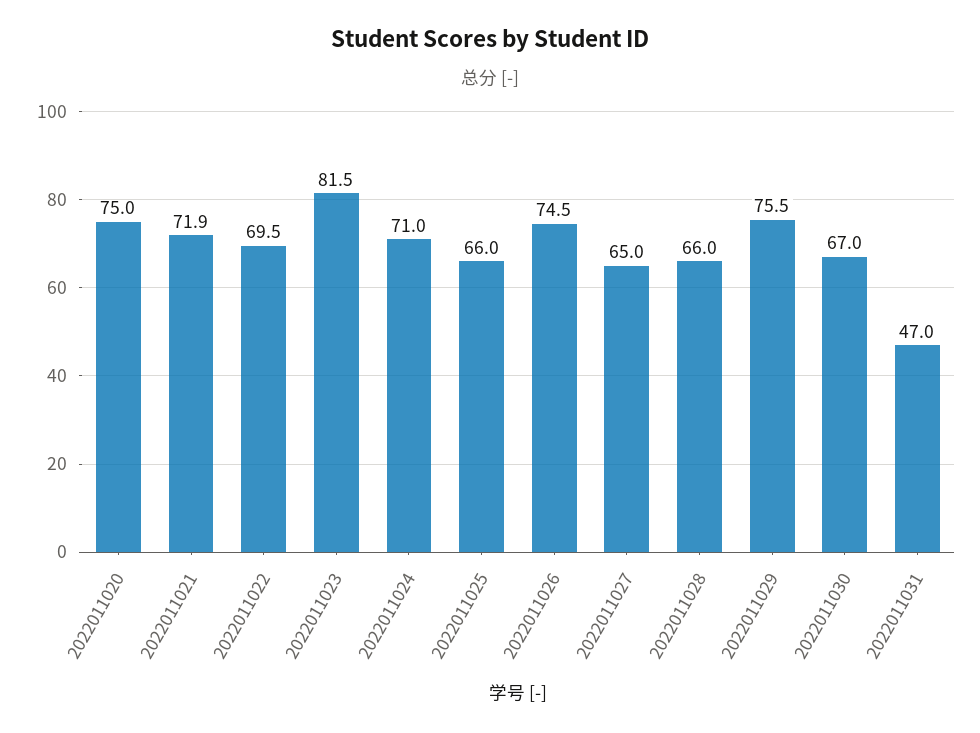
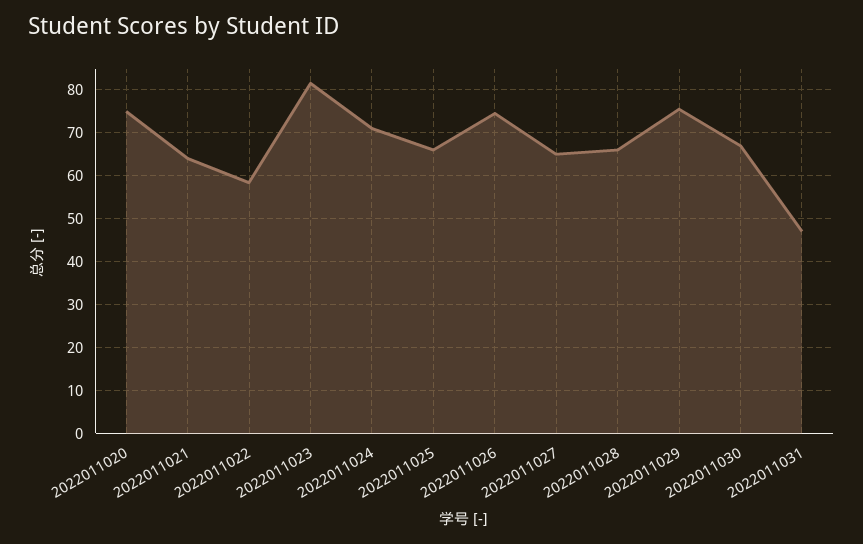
2022011021: 71.9 -> 64
2022011022: 69.5 -> 58

